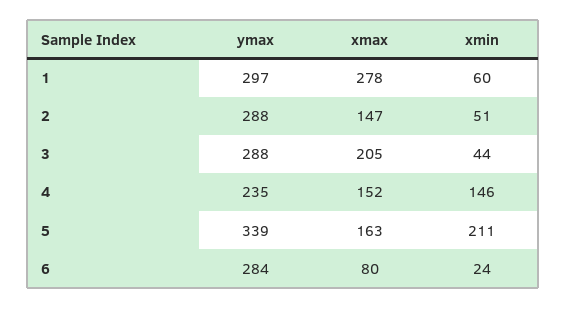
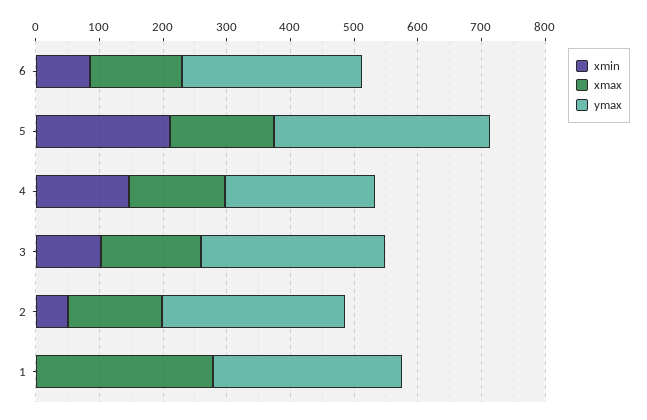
xmin, 1: 60 -> 0
xmax, 3: 205 -> 160
xmin, 3: 44 -> 100
xmax, 6: 80 -> 140
xmin, 6: 24 -> 80

